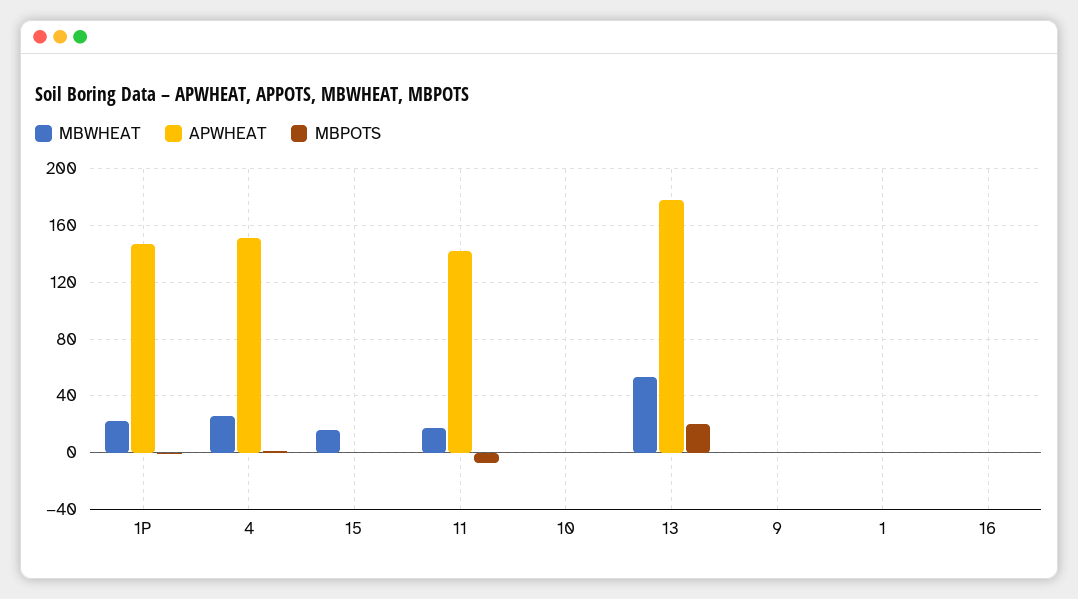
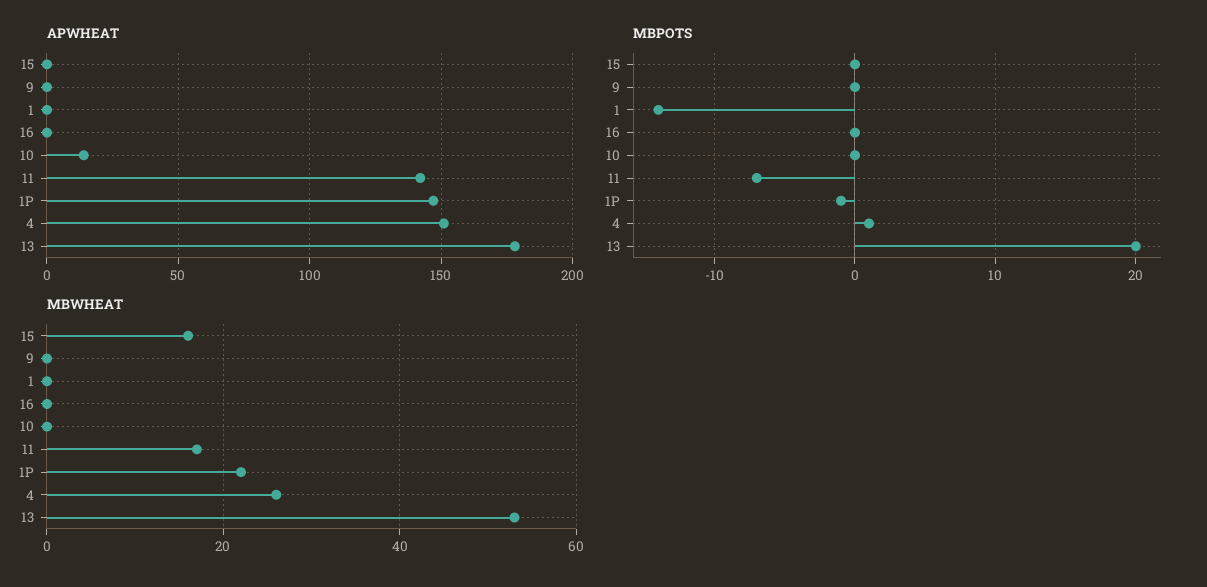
APWHEAT, 10: 0 -> 15
MBPOTS, 1: 0 -> -14

